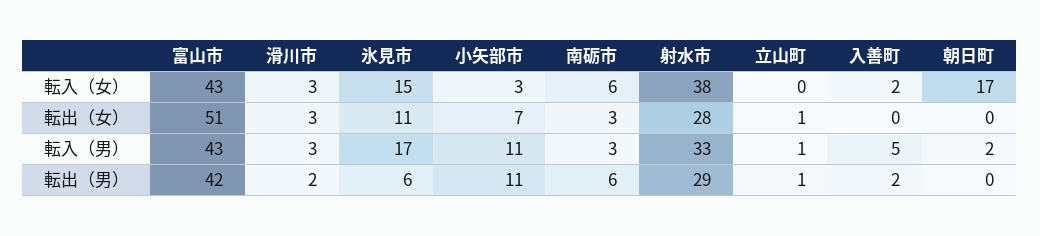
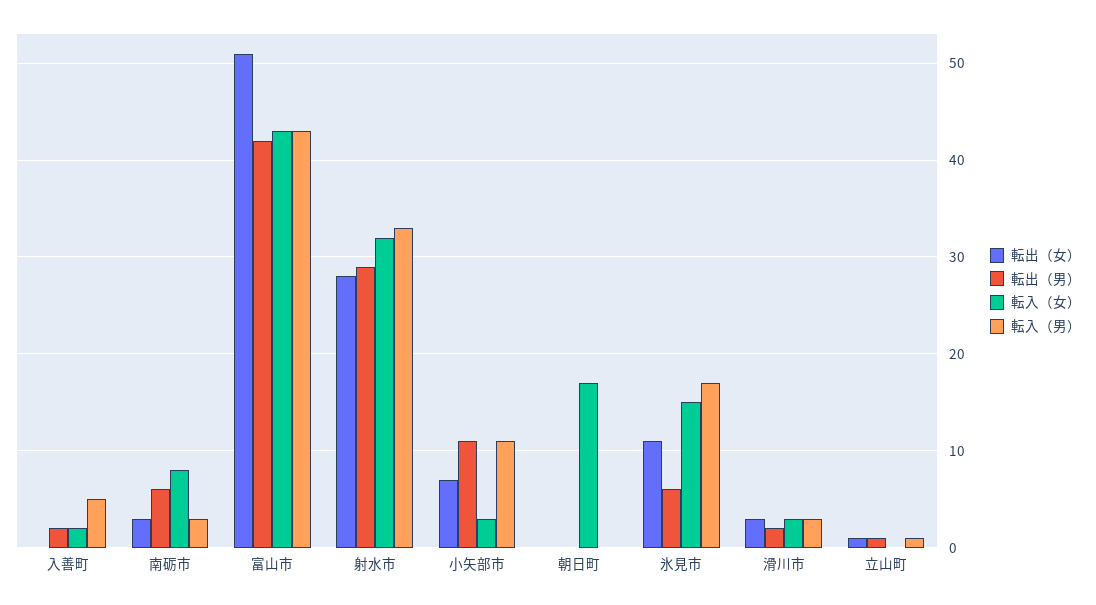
転入（女）, 南砺市: 6 -> 8
転入（女）, 射水市: 38 -> 32
転入（男）, 朝日町: 2 -> 0

